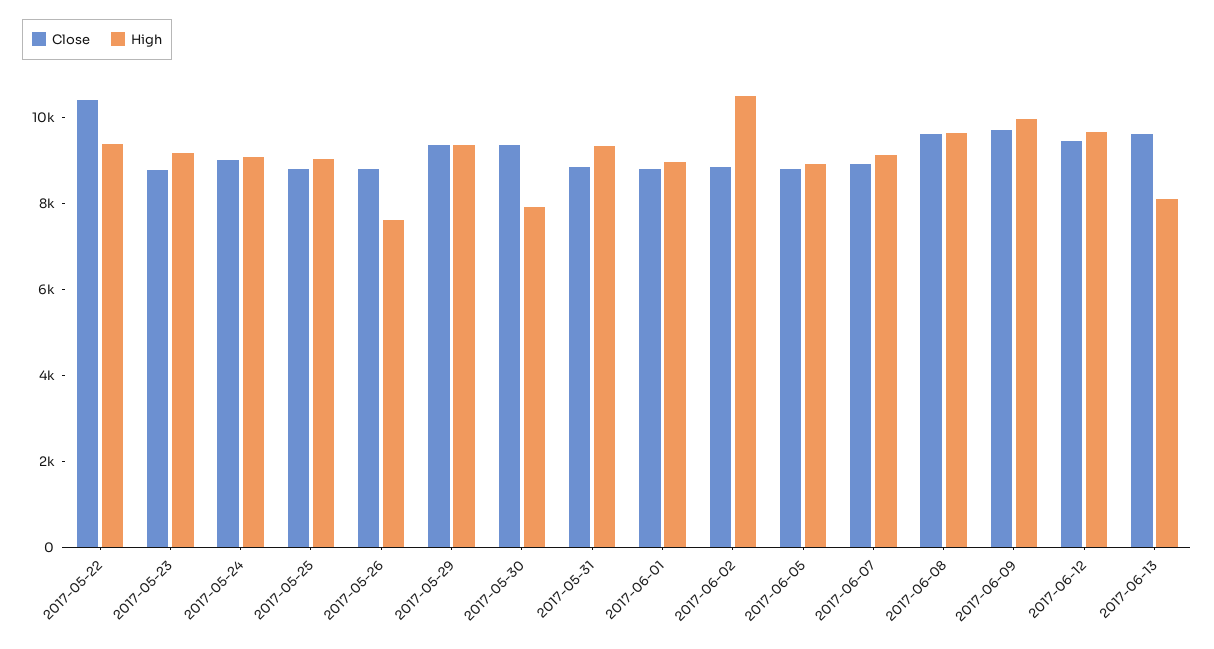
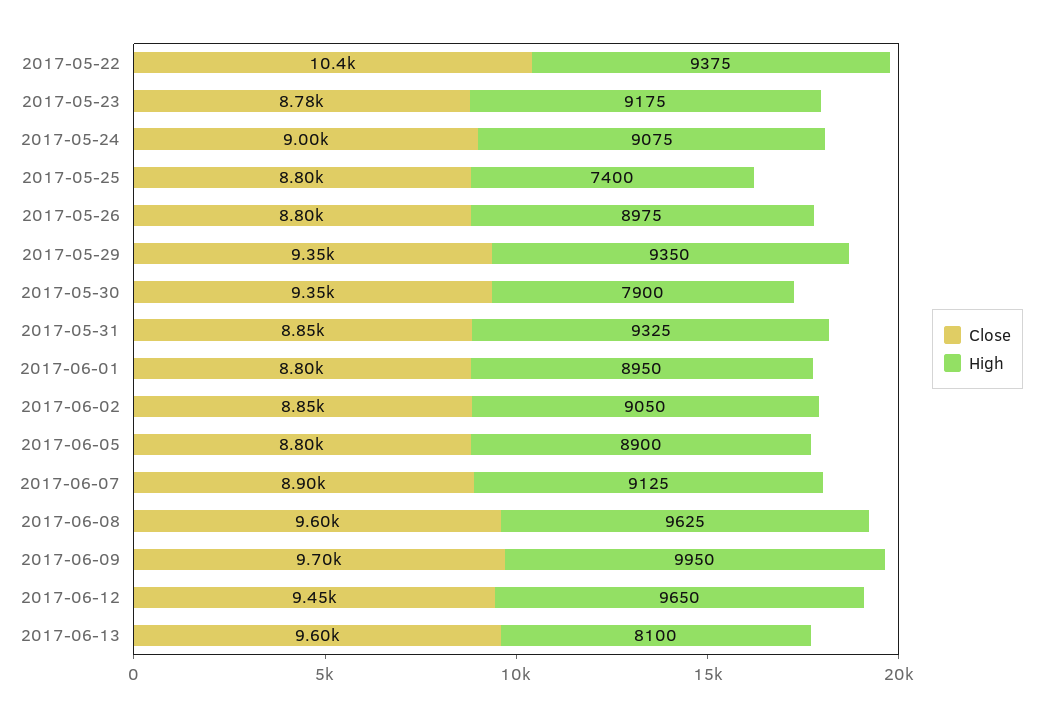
High, 2017-05-25: 9000 -> 7400
High, 2017-05-26: 7500 -> 8975
High, 2017-06-02: 10500 -> 9050

